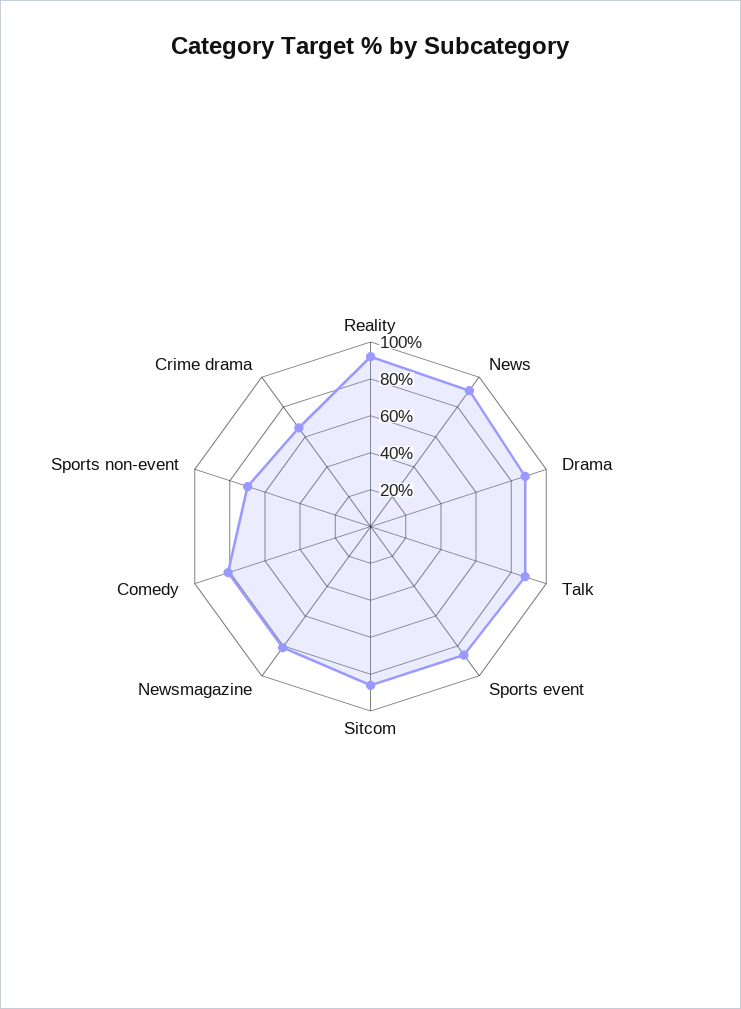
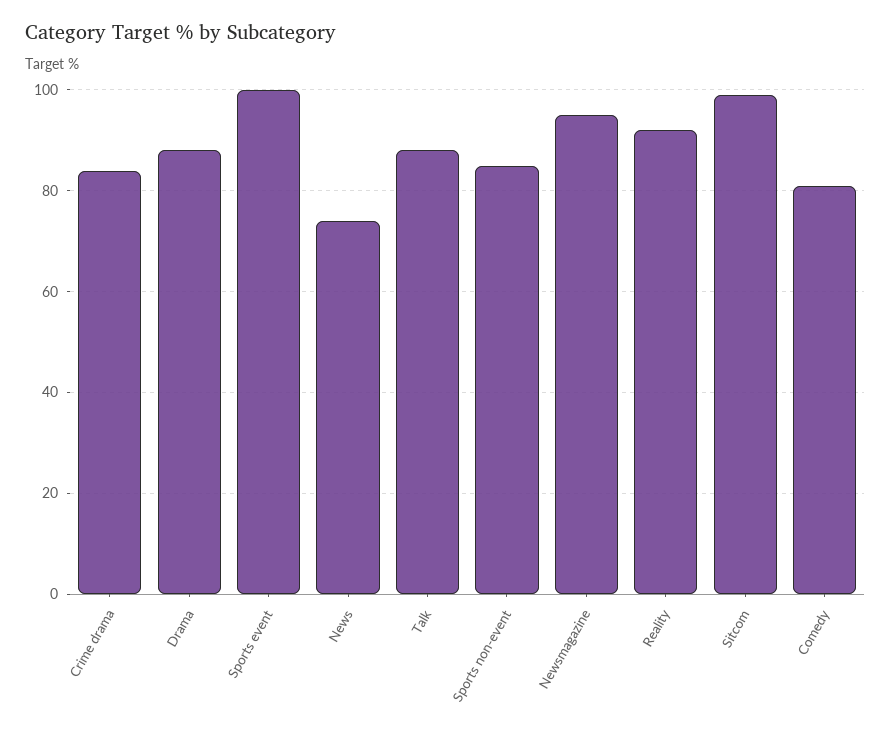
News: 90 -> 75
Sports event: 85 -> 100
Sitcom: 85 -> 100
Newsmagazine: 80 -> 95
Sports non-event: 70 -> 85
Crime drama: 65 -> 85

